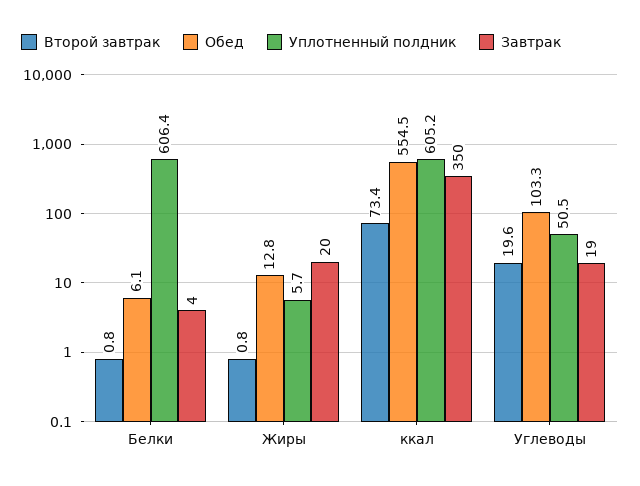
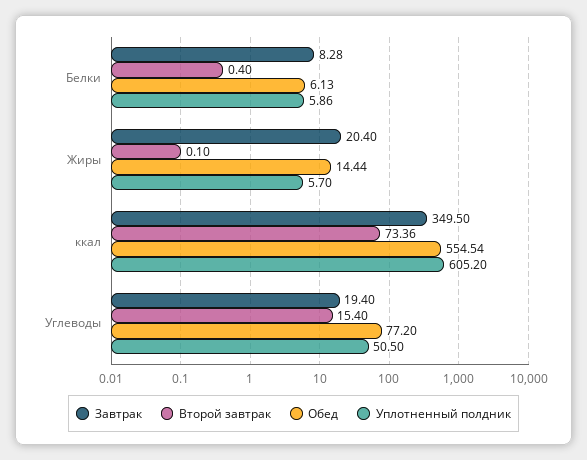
Второй завтрак, Белки: 0.8 -> 0.4
Уплотненный полдник, Белки: 606.4 -> 5.86
Завтрак, Белки: 4 -> 8.28
Второй завтрак, Жиры: 0.8 -> 0.1
Обед, Жиры: 12.8 -> 14.44
Второй завтрак, Углеводы: 19.6 -> 15.4
Обед, Углеводы: 103.3 -> 77.2

